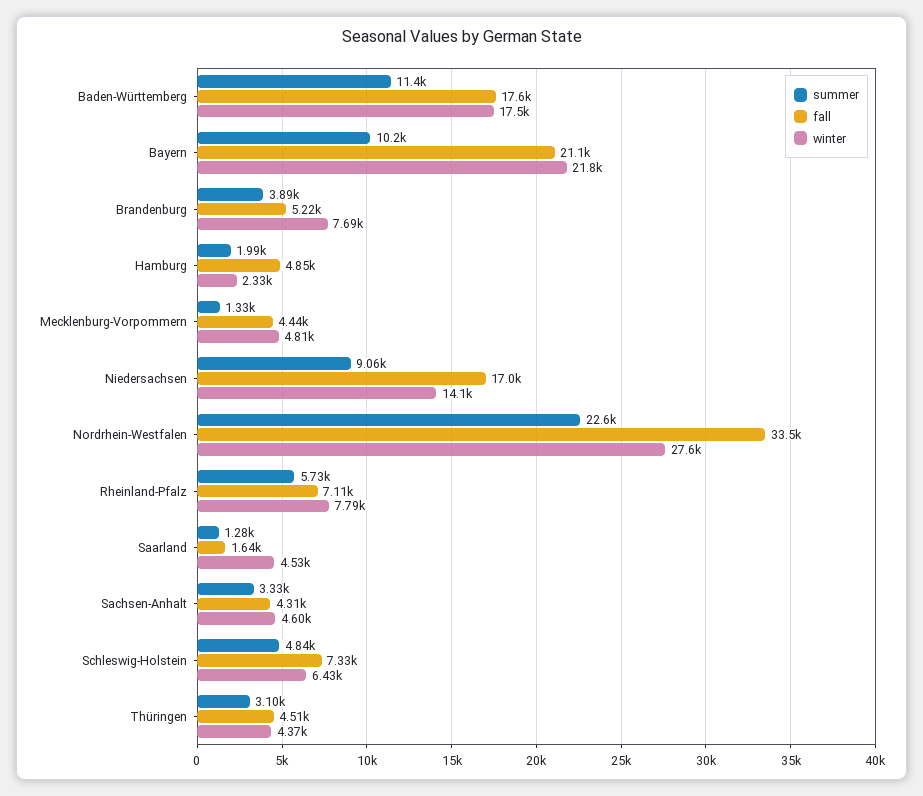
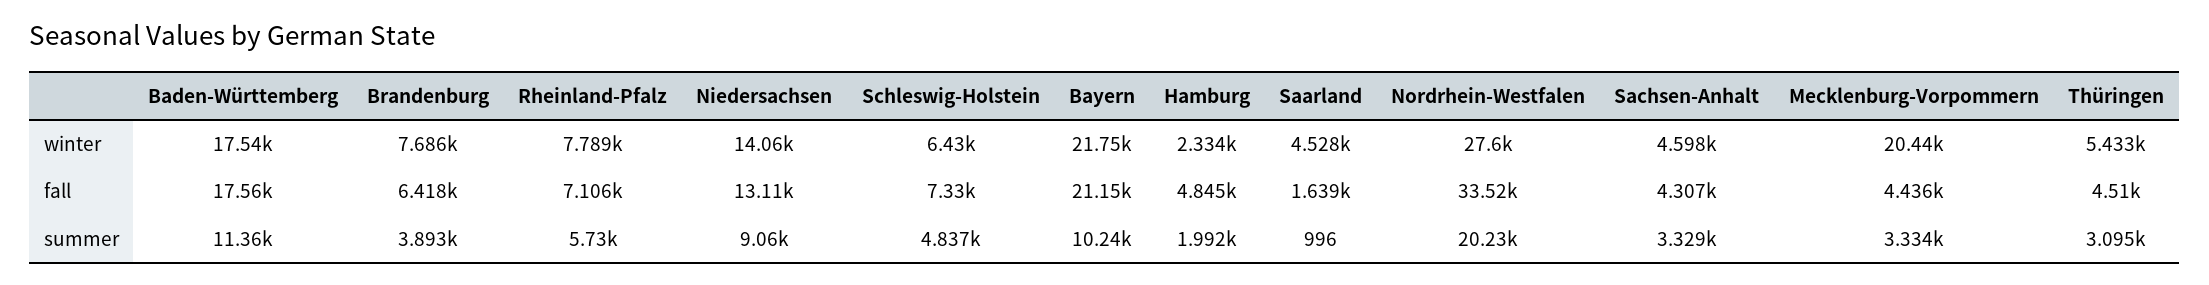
fall, Brandenburg: 5220 -> 6418
summer, Mecklenburg-Vorpommern: 1330 -> 3334
winter, Mecklenburg-Vorpommern: 4810 -> 20440
fall, Niedersachsen: 17000 -> 13110
summer, Nordrhein-Westfalen: 22600 -> 20230
summer, Saarland: 1280 -> 996
winter, Thüringen: 4370 -> 5433

